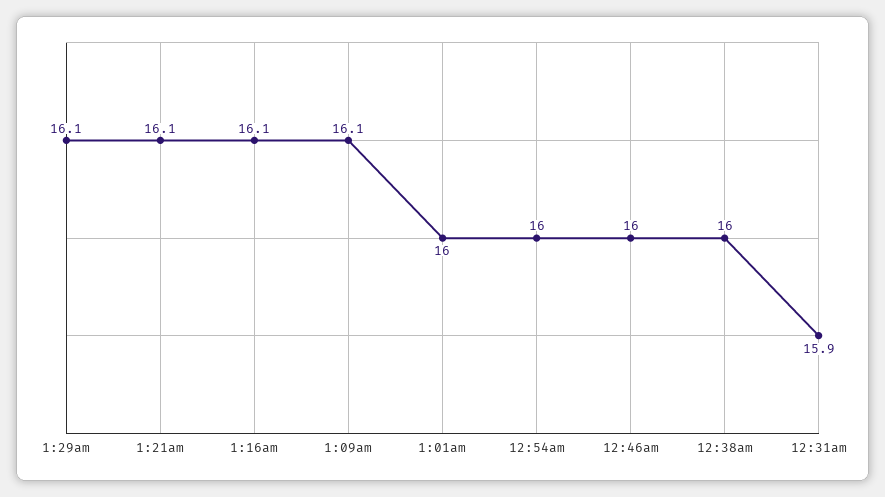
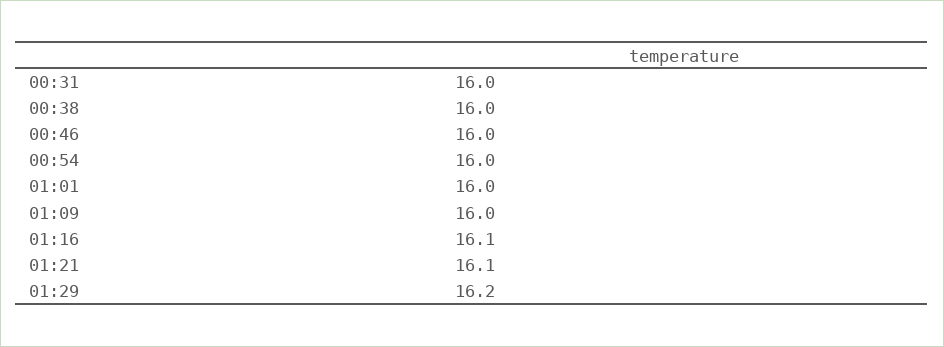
1:29am: 16.1 -> 16.2
1:09am: 16.1 -> 16
12:31am: 15.9 -> 16

